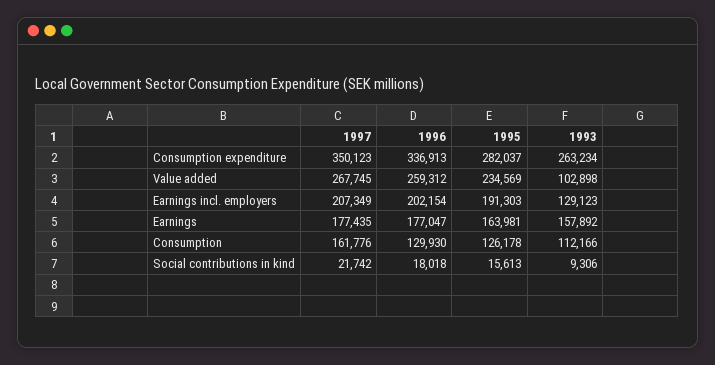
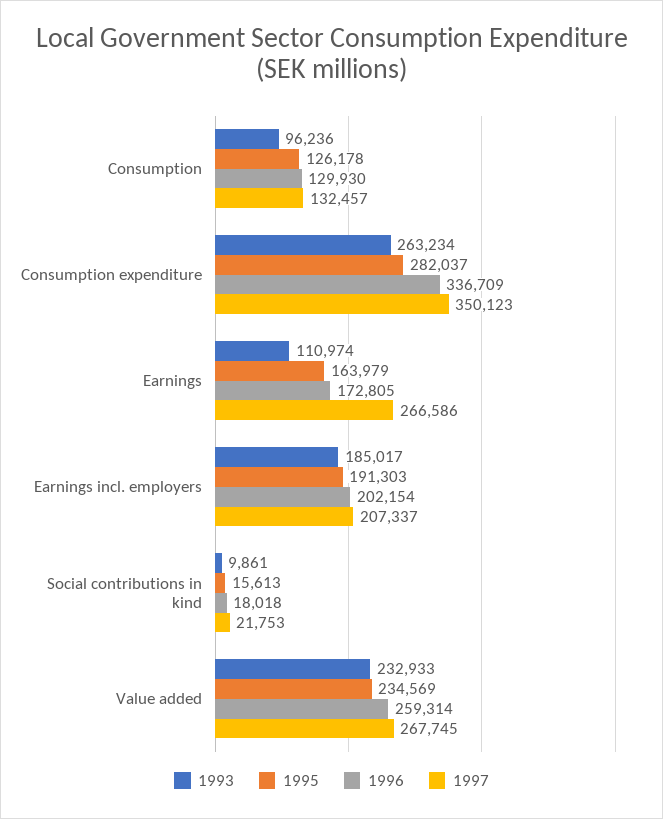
1996, Consumption expenditure: 336913 -> 336709
1996, Value added: 259312 -> 259314
1993, Value added: 102898 -> 232933
1997, Earnings incl. employers: 207349 -> 207337
1993, Earnings incl. employers: 129123 -> 185017
1997, Earnings: 177435 -> 266586
1996, Earnings: 177047 -> 172805
1995, Earnings: 163981 -> 163979
1993, Earnings: 157892 -> 110974
1997, Consumption: 161776 -> 132457
1993, Consumption: 112166 -> 96236
1997, Social contributions in kind: 21742 -> 21753
1993, Social contributions in kind: 9306 -> 9861

